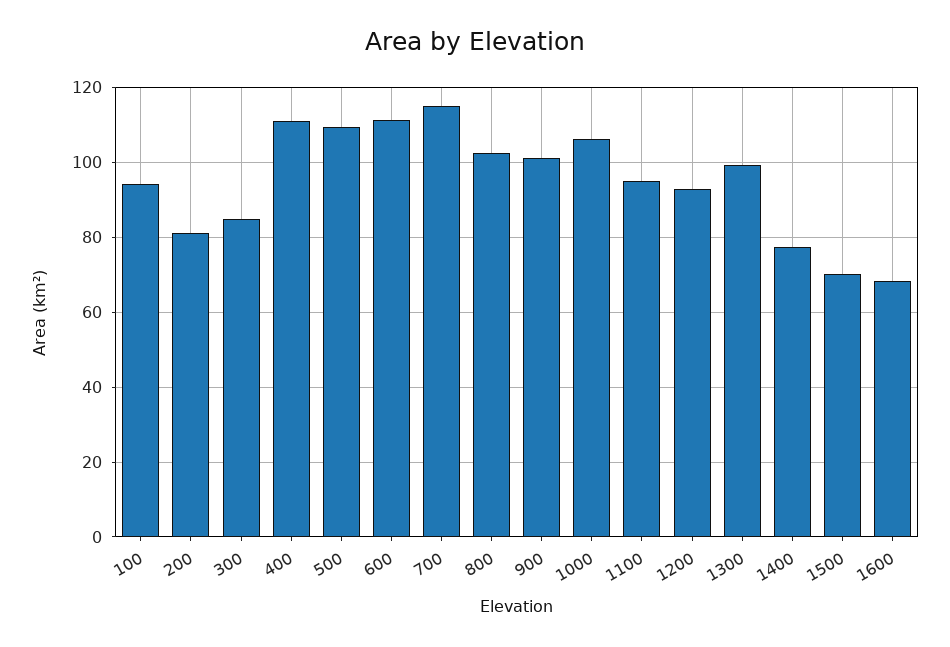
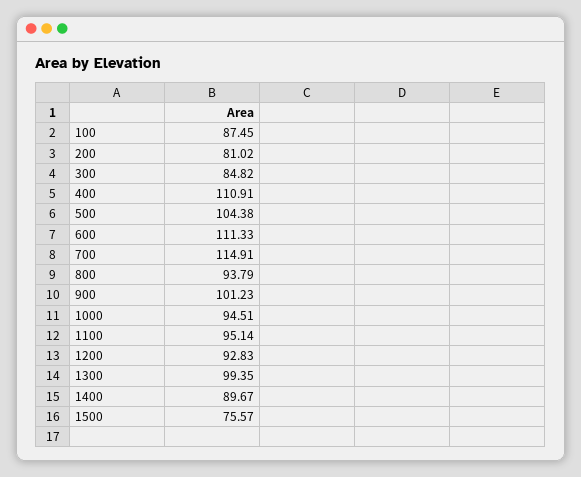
100: 94 -> 87.45
500: 110 -> 104.38
800: 102 -> 93.79
1000: 106 -> 94.51
1400: 78 -> 89.67
1500: 70 -> 75.57
1600: 68 -> none

